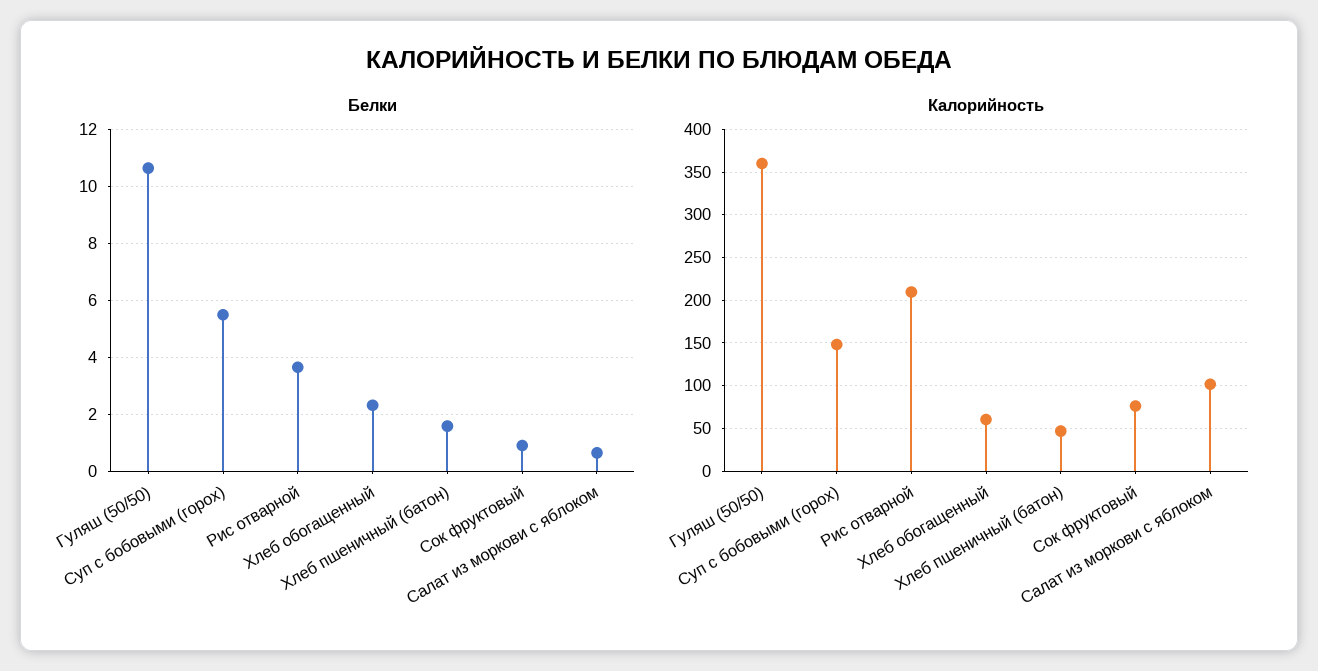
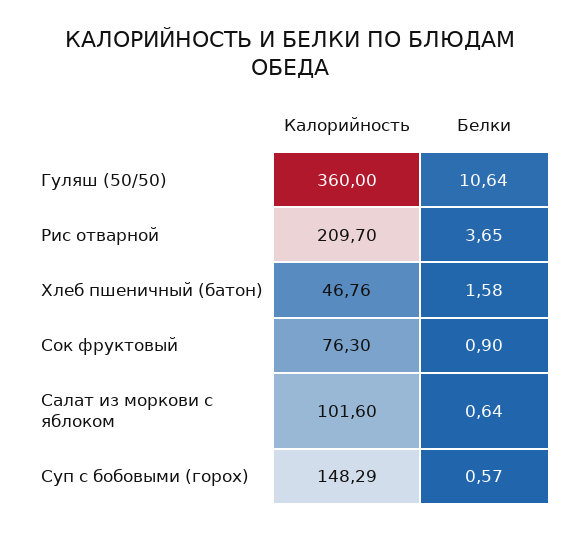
Белки, Суп с бобовыми (горох): 5.5 -> 0.57
Белки, Хлеб обогащенный: 2.25 -> none
Калорийность, Хлеб обогащенный: 60 -> none

